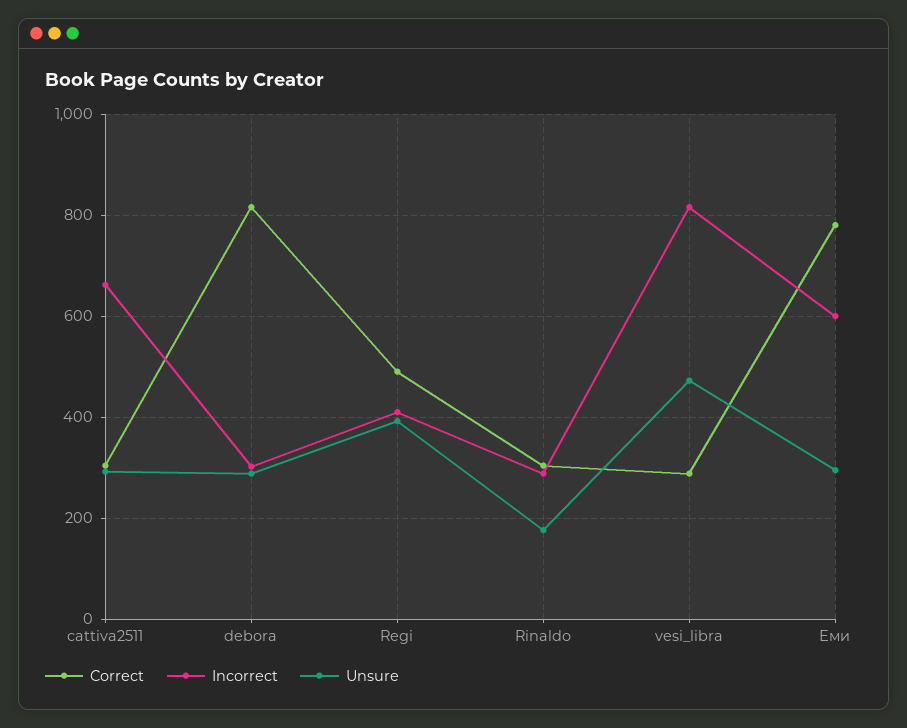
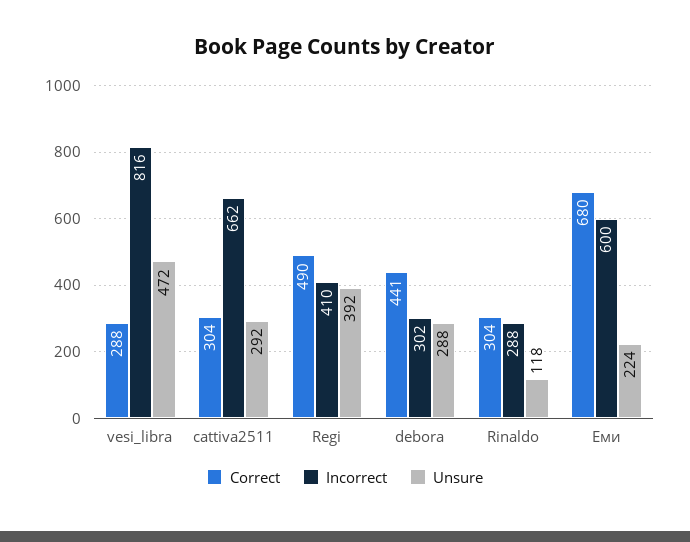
Correct, debora: 820 -> 441
Unsure, Rinaldo: 180 -> 118
Correct, Еми: 780 -> 680
Unsure, Еми: 300 -> 224

